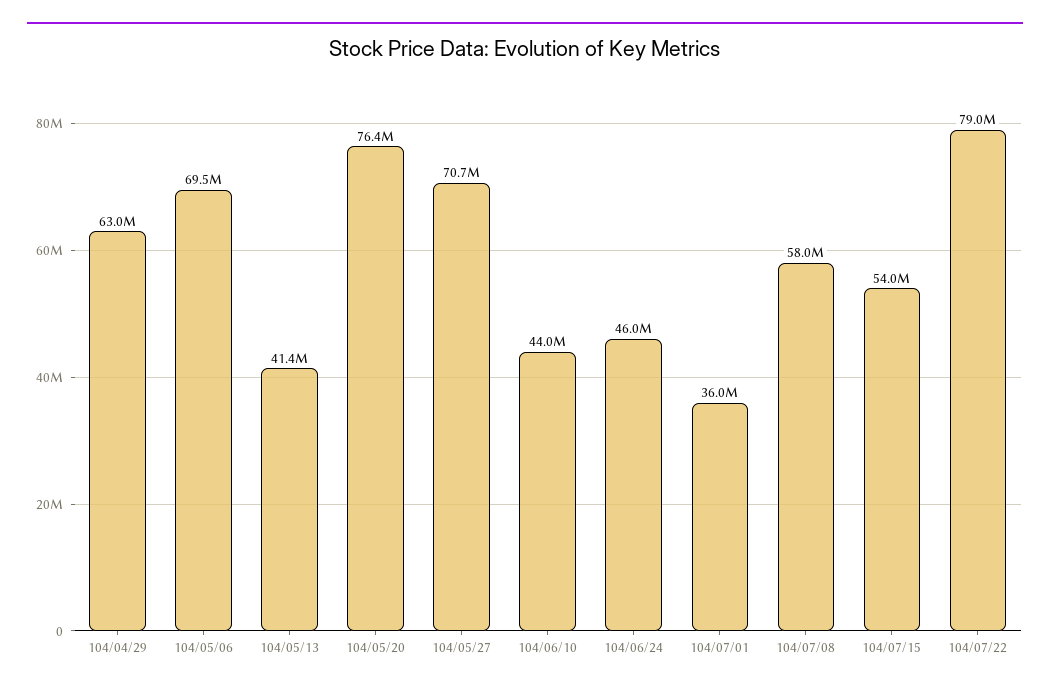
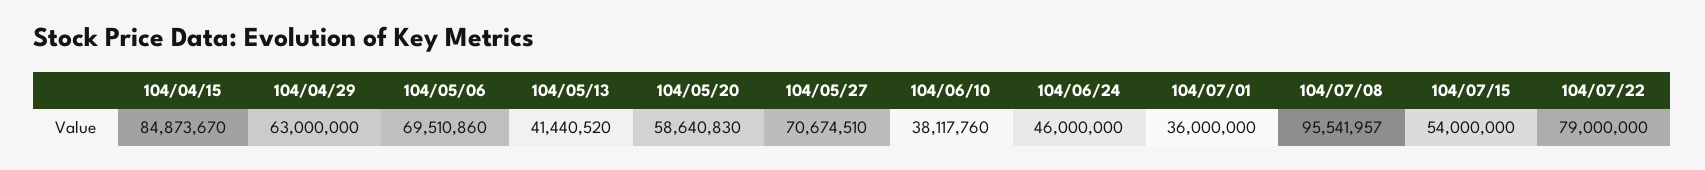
104/05/20: 76400000 -> 58640830
104/06/10: 44000000 -> 38117760
104/07/08: 58000000 -> 95541957
104/04/15: none -> 84873670

